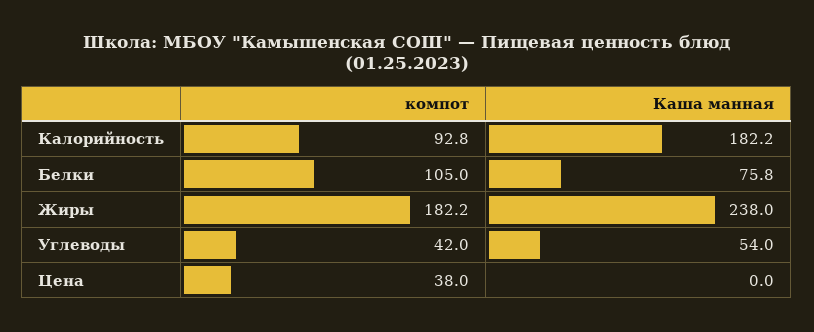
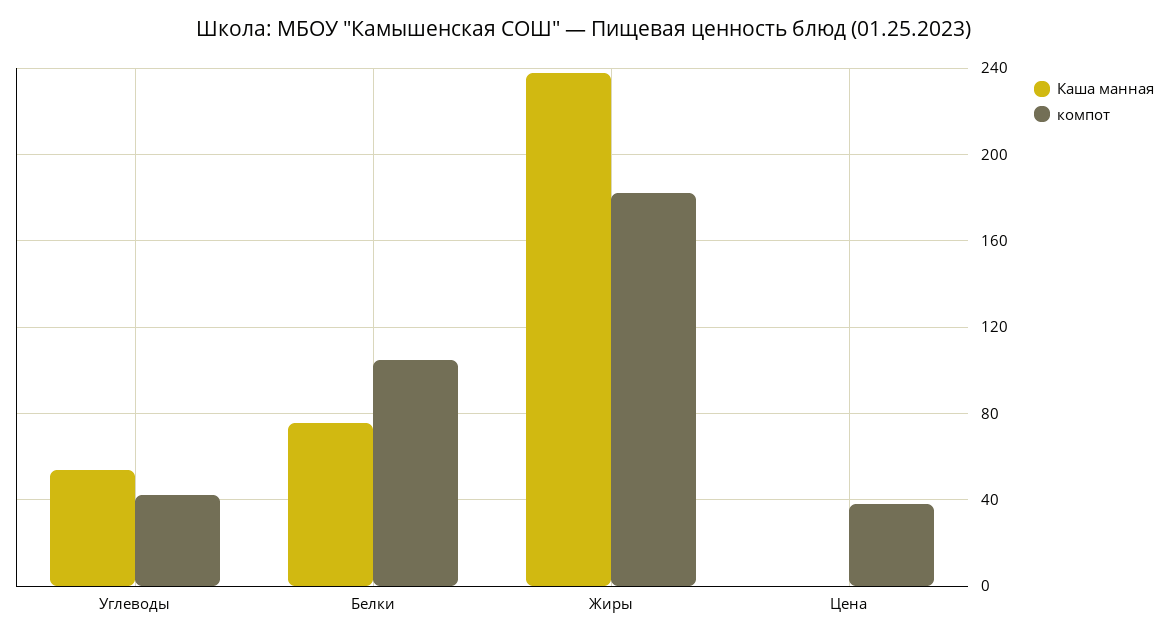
компот, Калорийность: 92.8 -> none
Каша манная, Калорийность: 182.2 -> none

